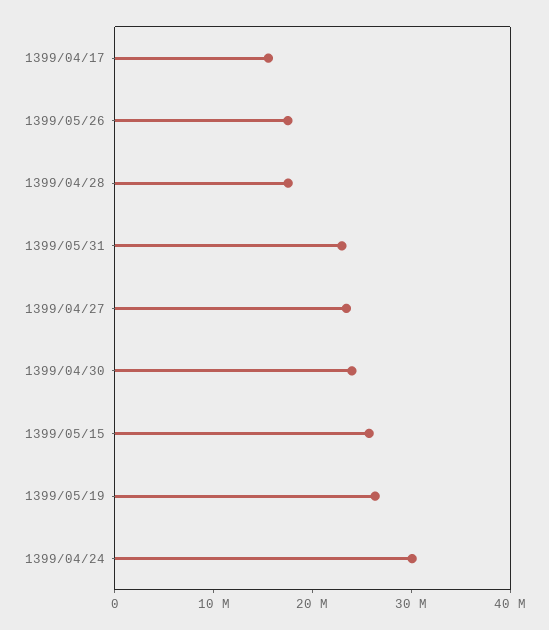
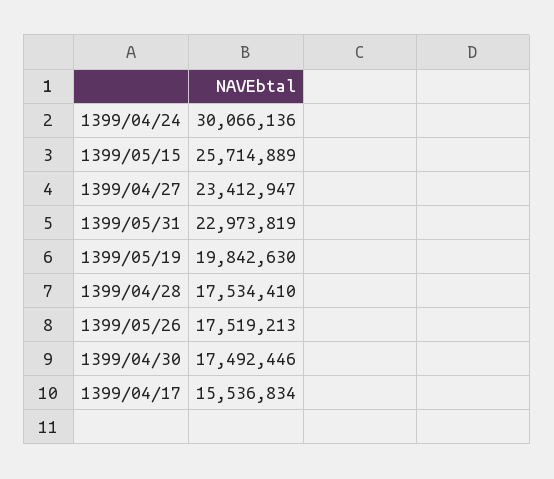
1399/04/30: 24000000 -> 17492446
1399/05/19: 26000000 -> 19842630

